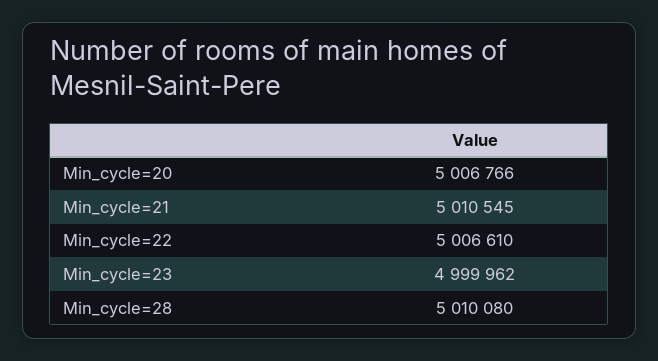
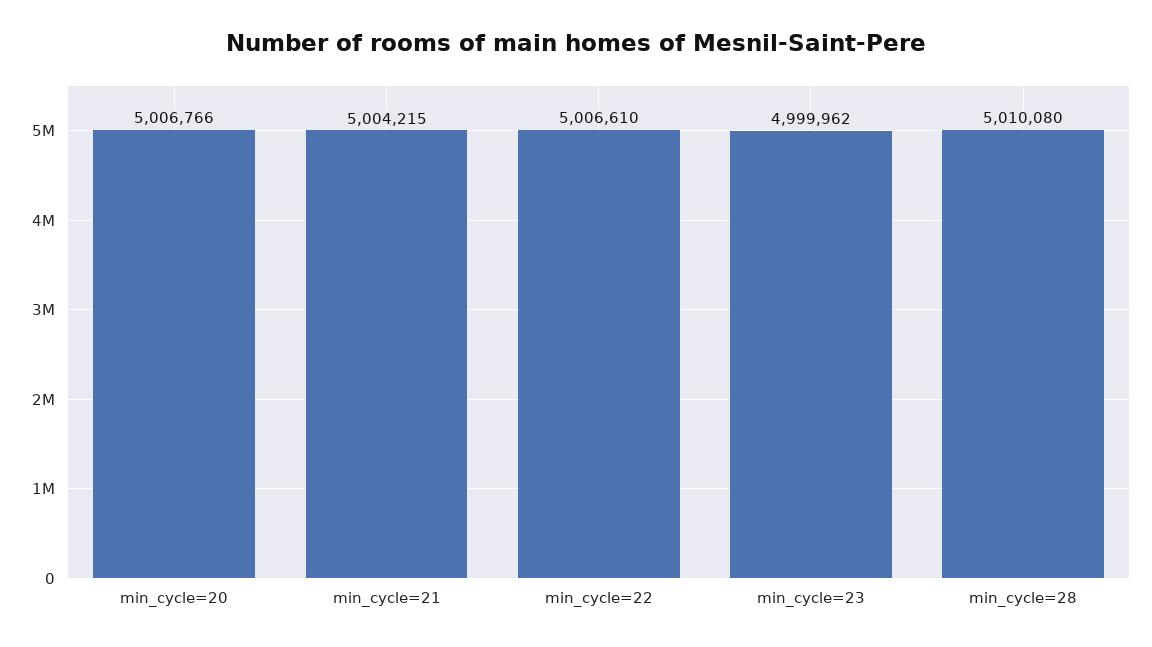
Min_cycle=21: 5010545 -> 5004215

